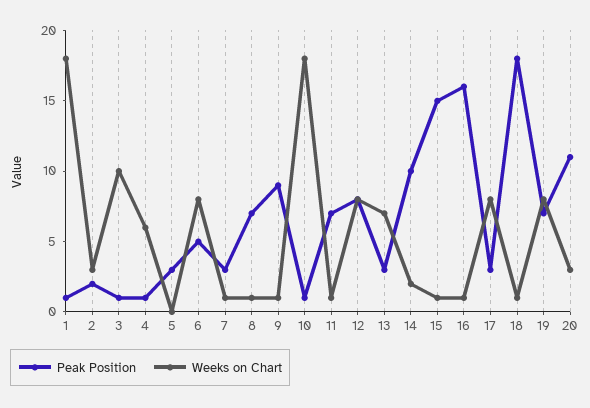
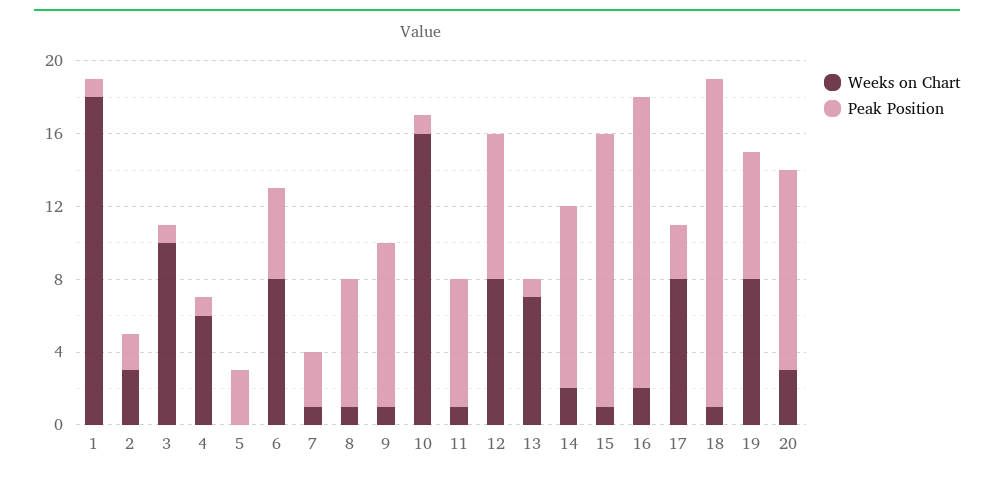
Weeks on Chart, 10: 18 -> 16
Peak Position, 13: 3 -> 1
Weeks on Chart, 16: 1 -> 2

